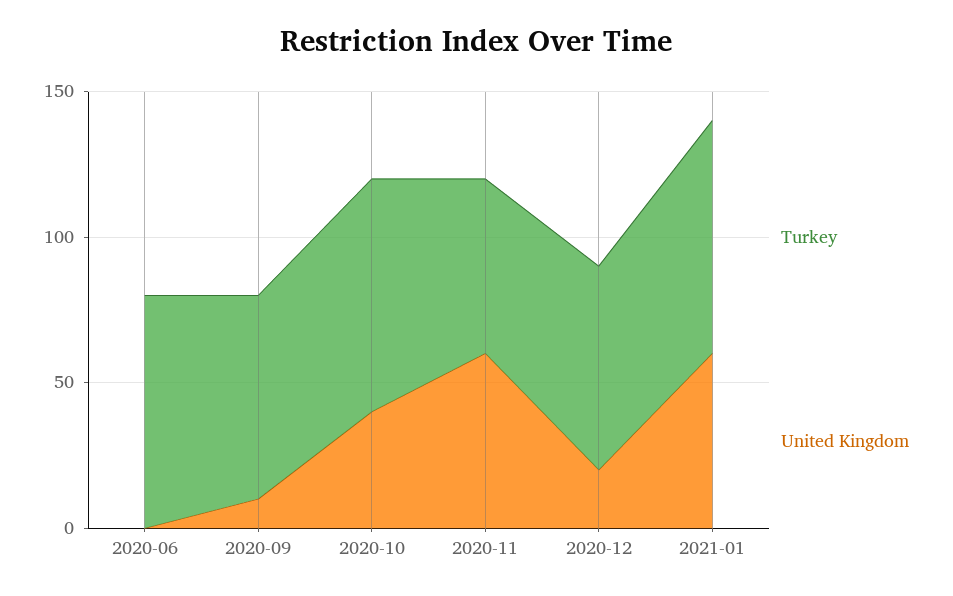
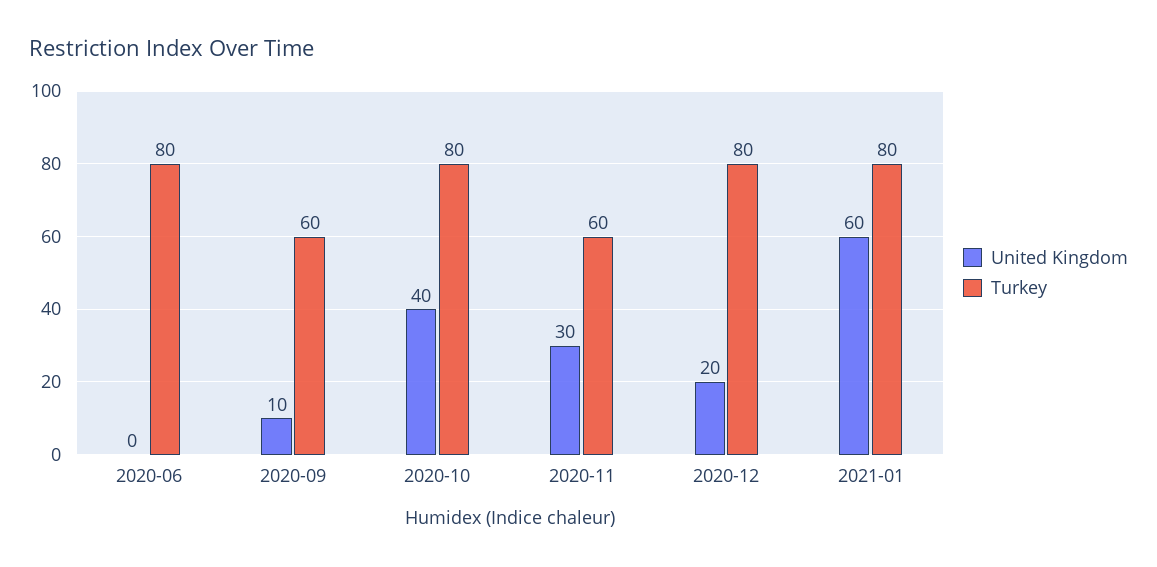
Turkey, 2020-09: 70 -> 60
United Kingdom, 2020-11: 60 -> 30
Turkey, 2020-12: 70 -> 80

